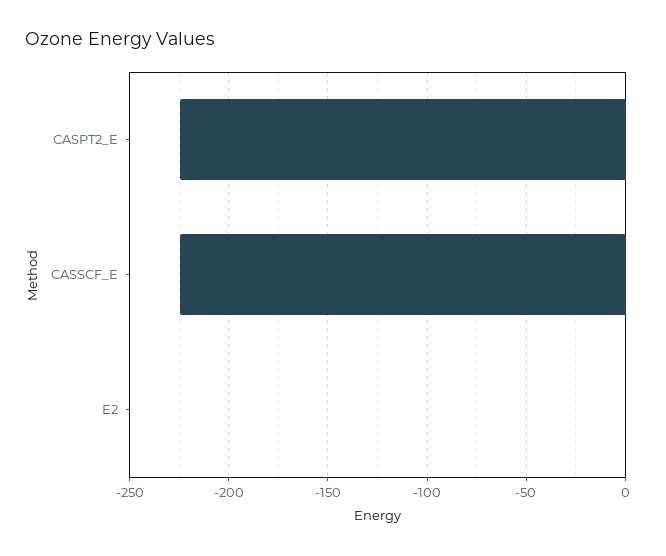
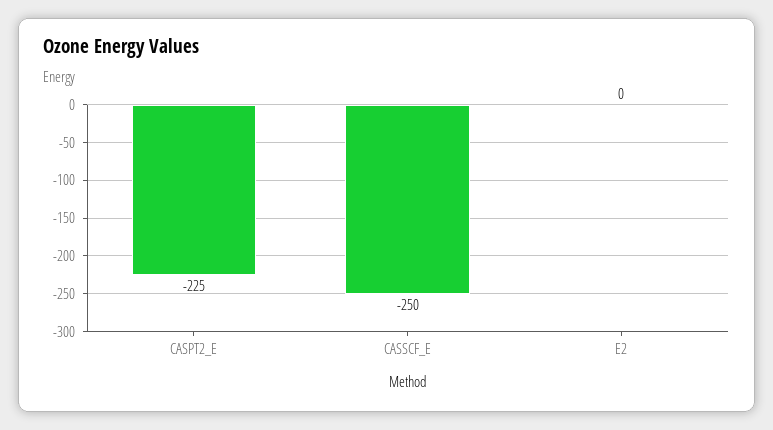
CASSCF_E: -225 -> -250

